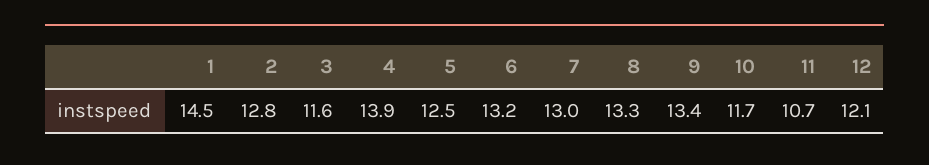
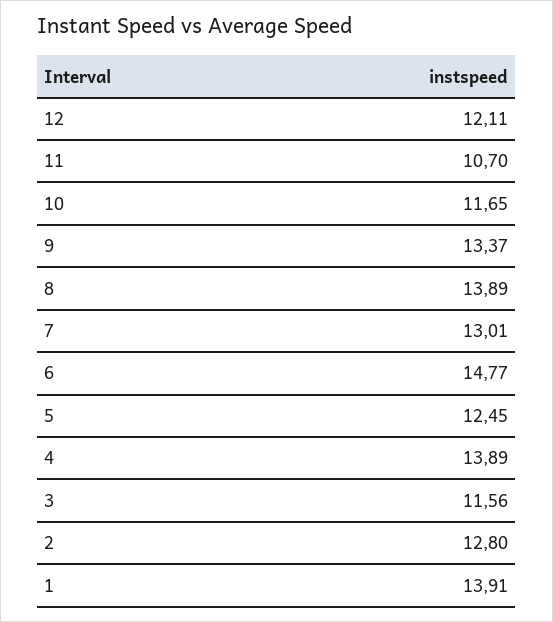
1: 14.5 -> 13.91
6: 13.2 -> 14.77
8: 13.3 -> 13.89

